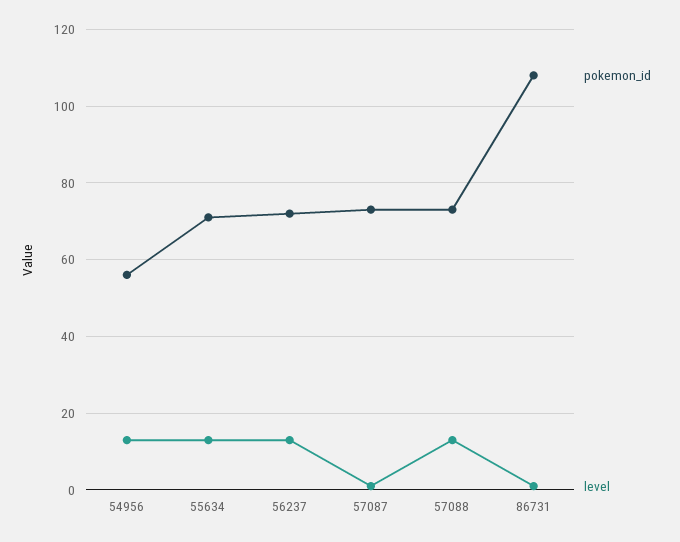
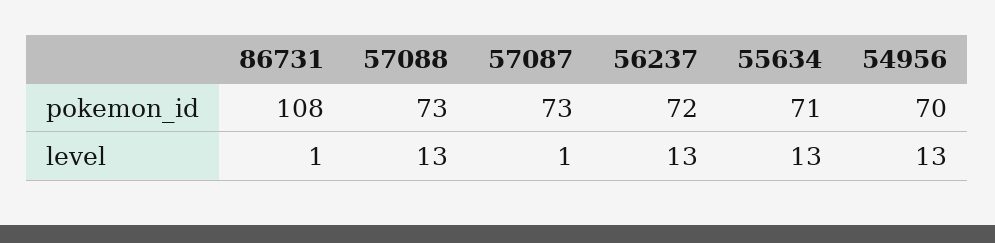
pokemon_id, 54956: 55 -> 70

